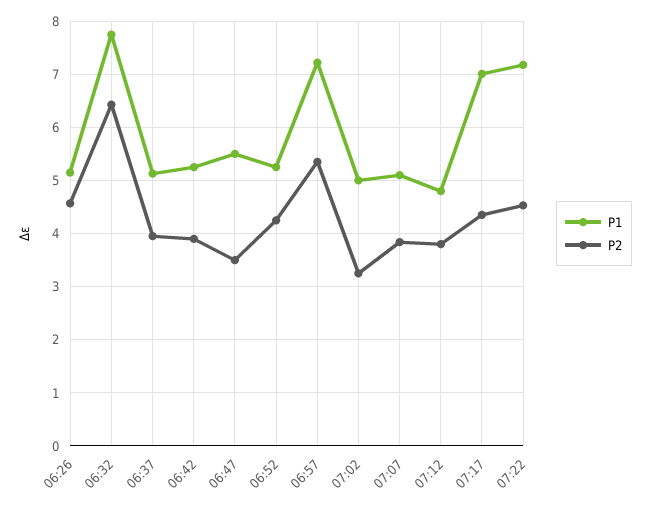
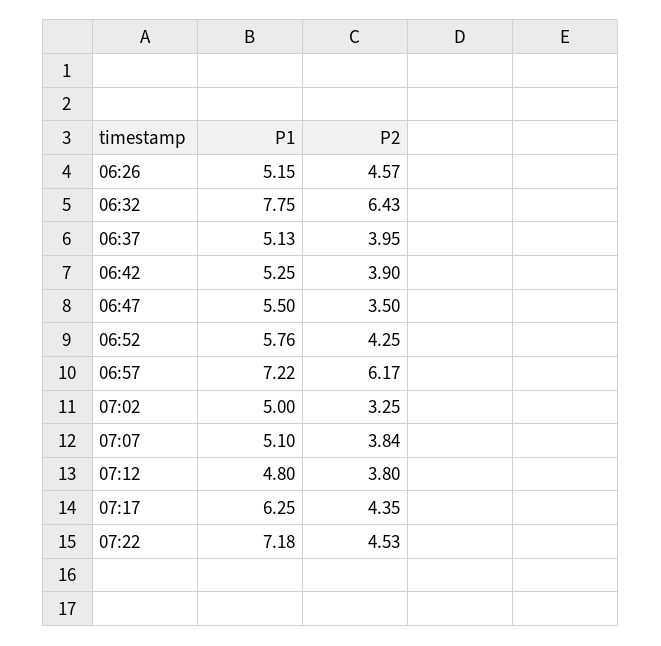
P1, 06:52: 5.2 -> 5.76
P2, 06:57: 5.4 -> 6.17
P1, 07:17: 7 -> 6.25

